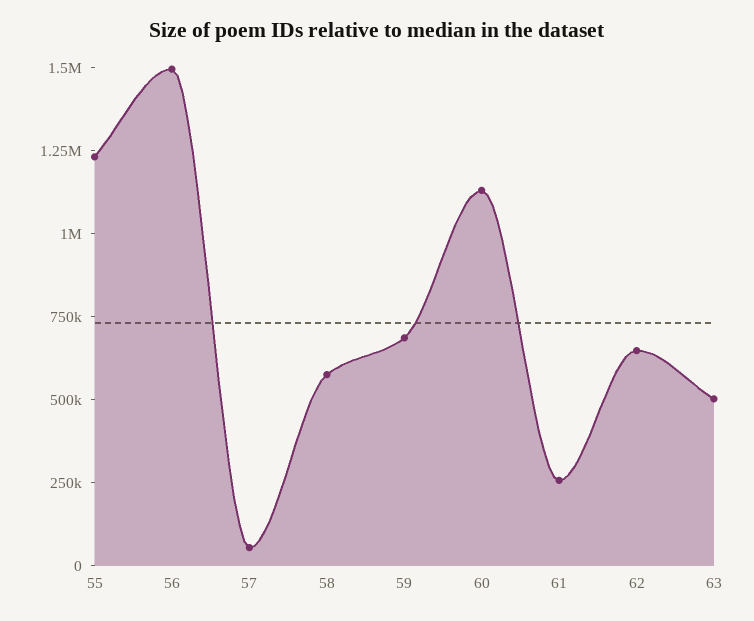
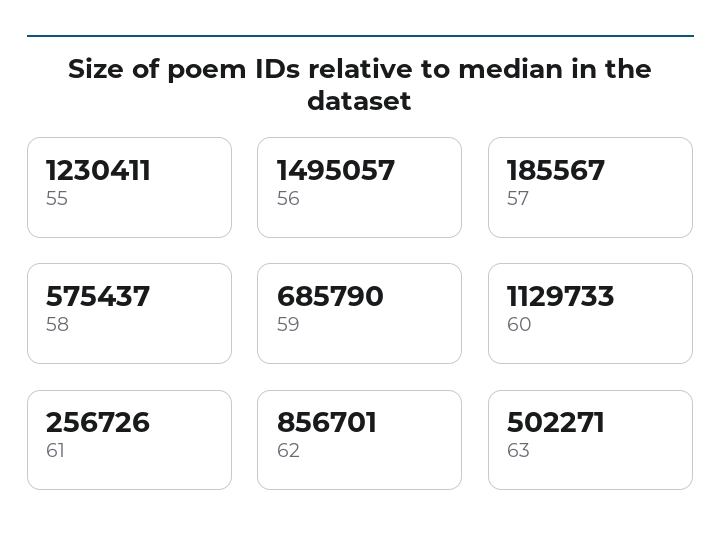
57: 50000 -> 185567
62: 650000 -> 856701

